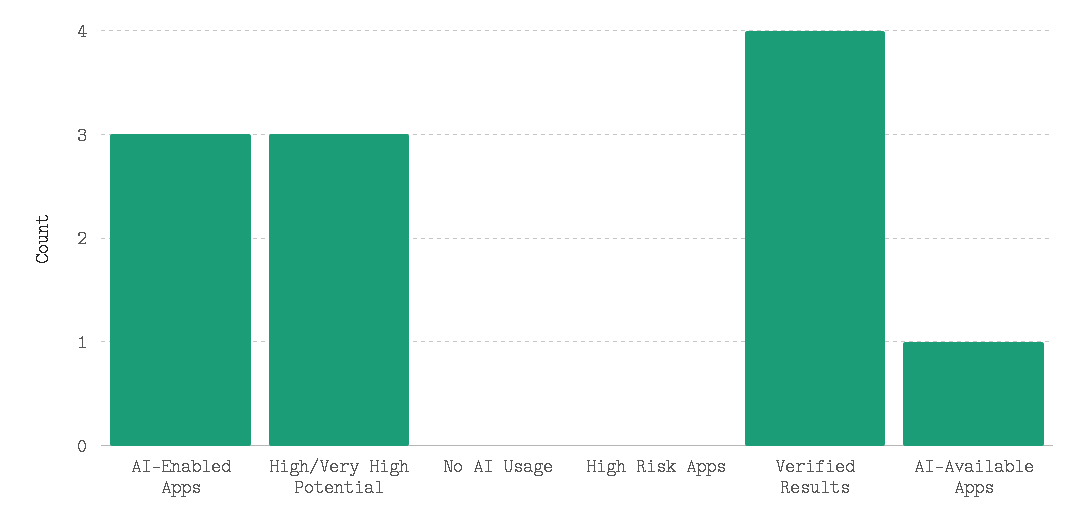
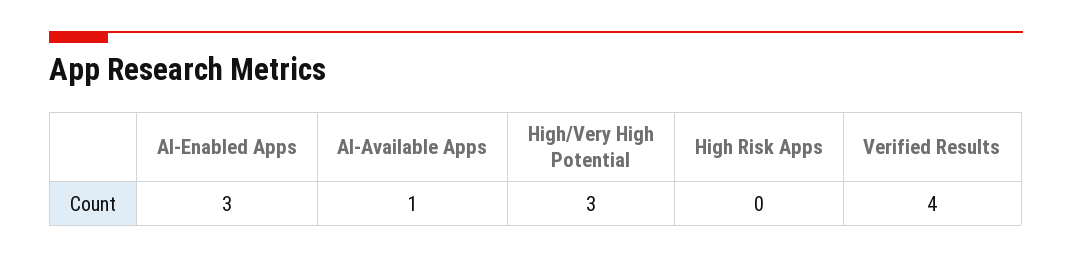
No AI Usage: 0 -> none

